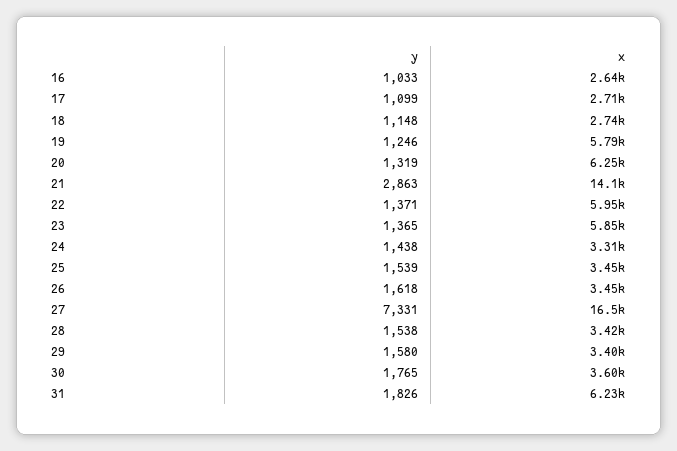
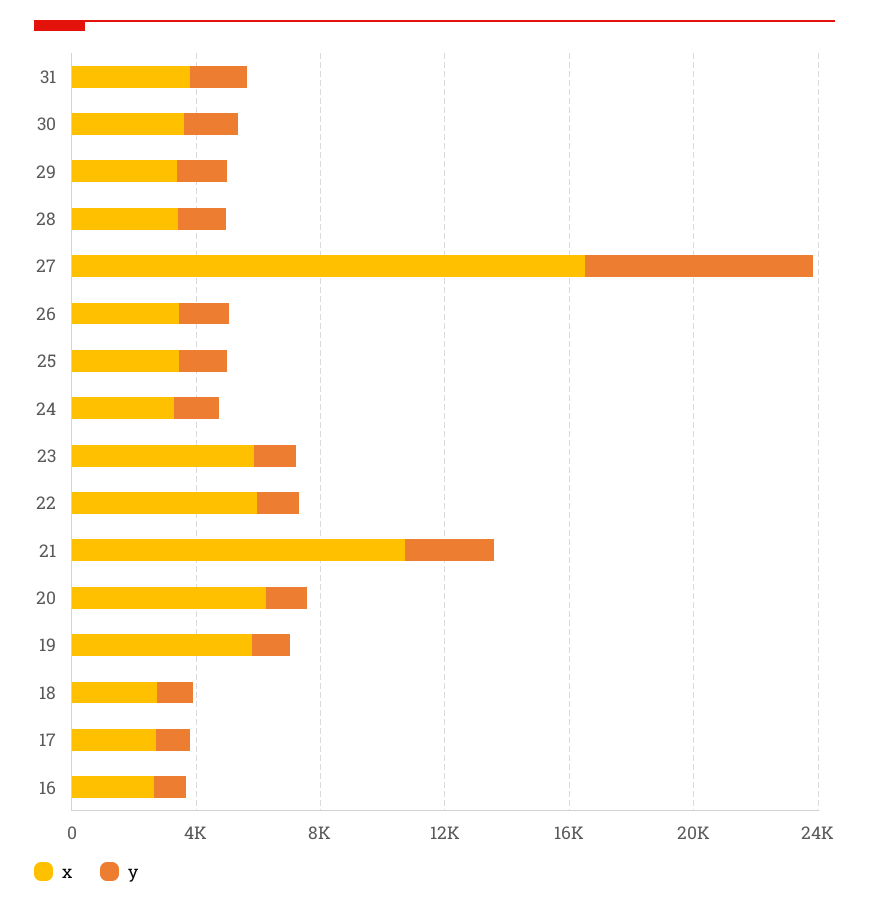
x, 21: 14100 -> 11000
x, 31: 6230 -> 4000

